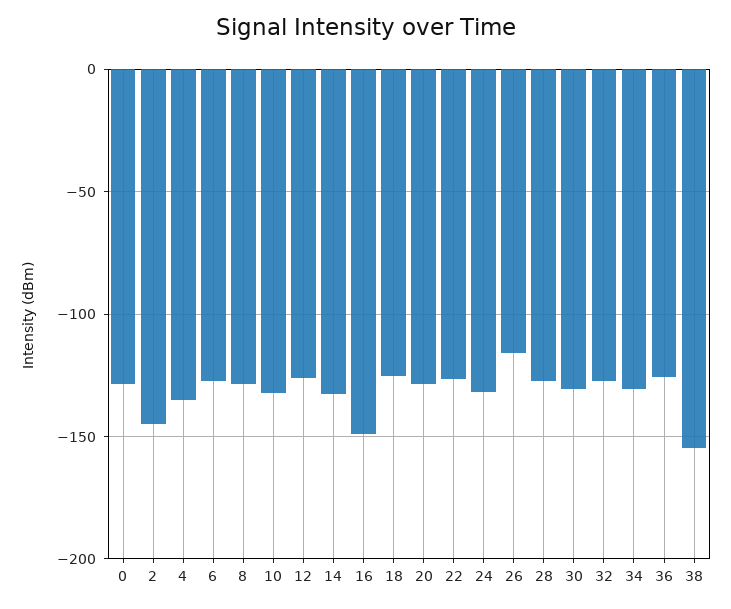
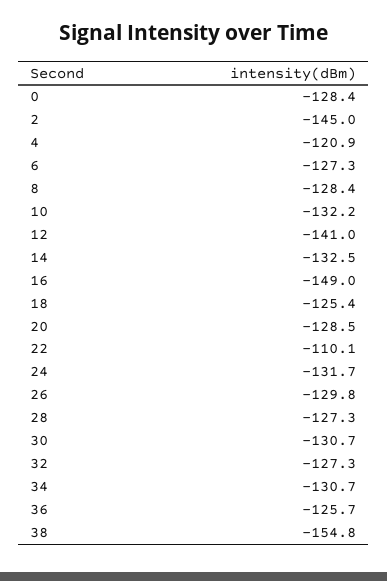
4: -135 -> -120.9
12: -125 -> -141
22: -125 -> -110.1
26: -115 -> -129.8

